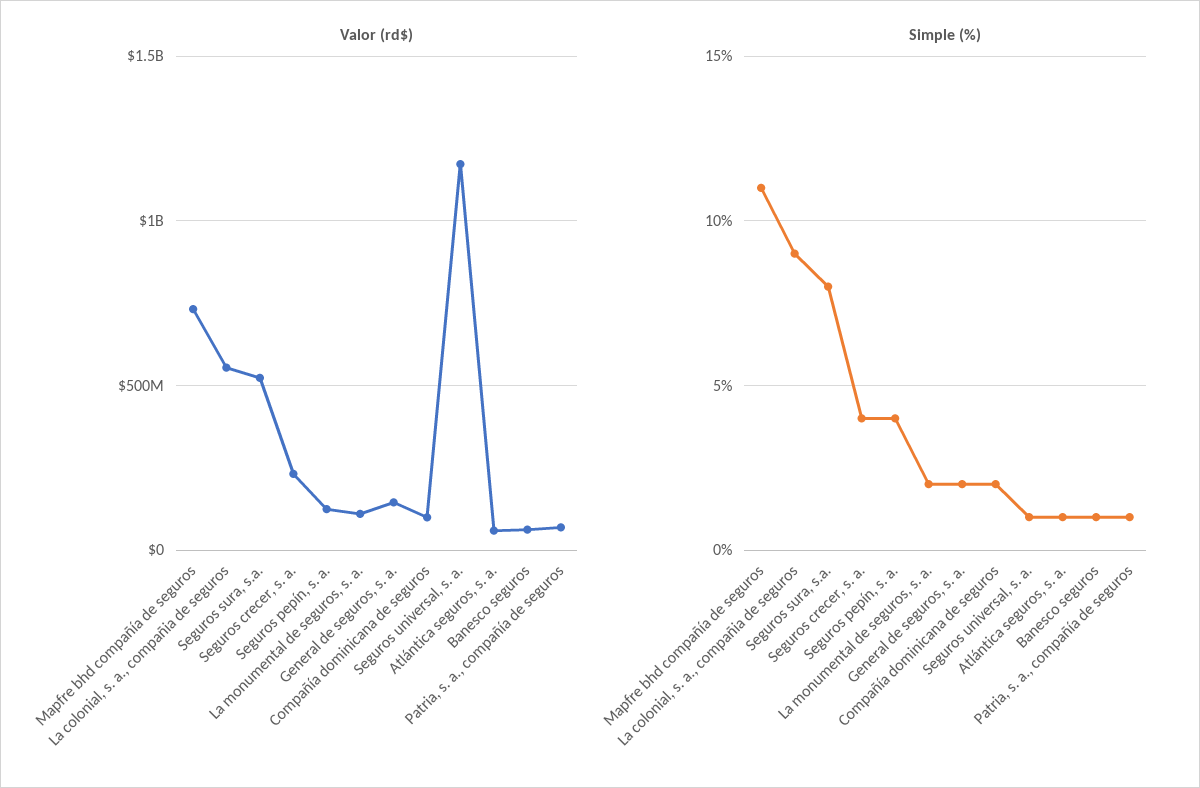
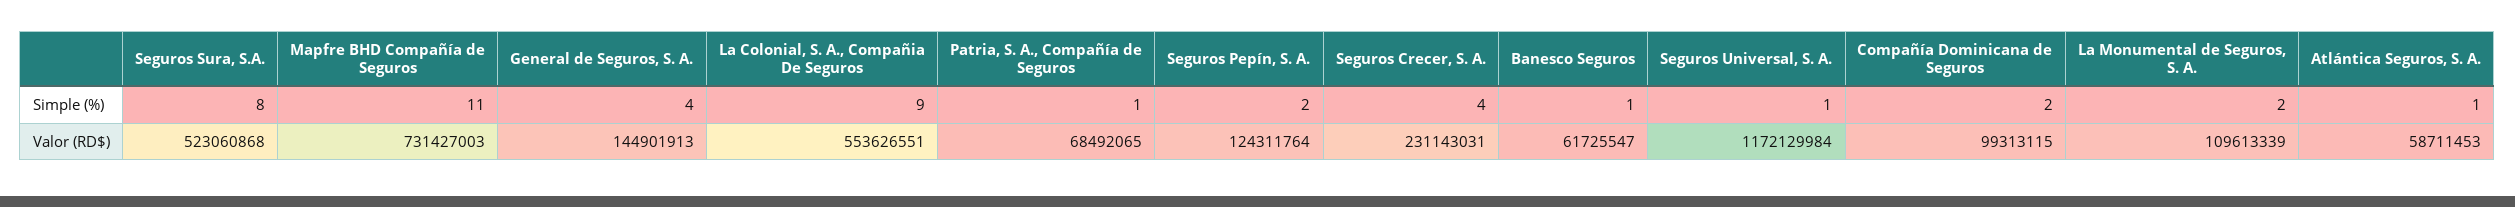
Simple (%), Seguros pepín, s. a.: 4 -> 2
Simple (%), General de seguros, s. a.: 2 -> 4

